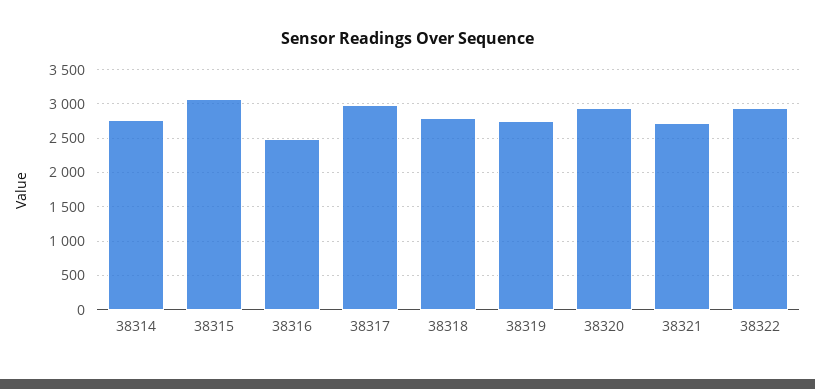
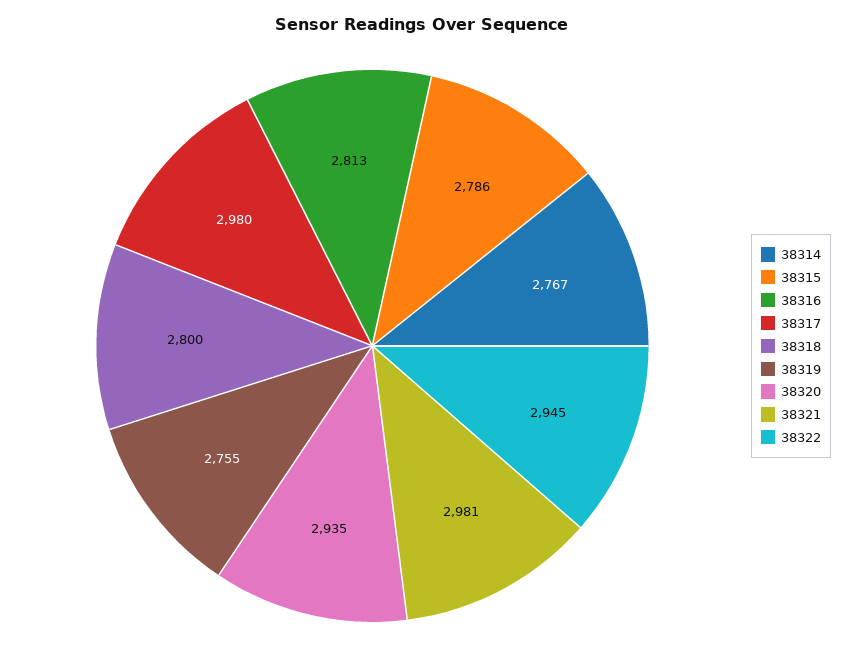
38315: 3100 -> 2786
38316: 2500 -> 2813
38321: 2700 -> 2981

